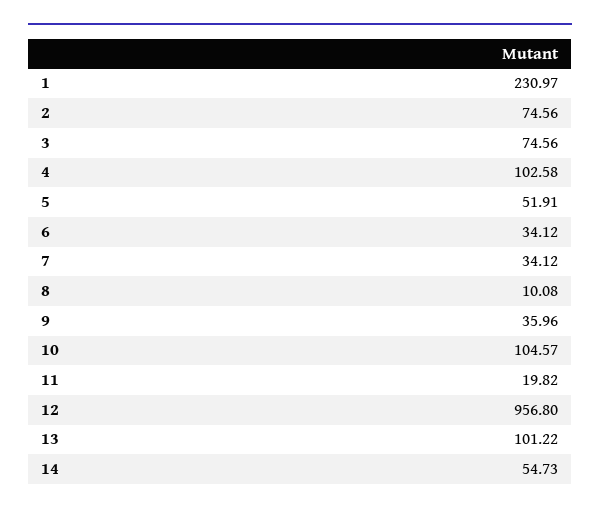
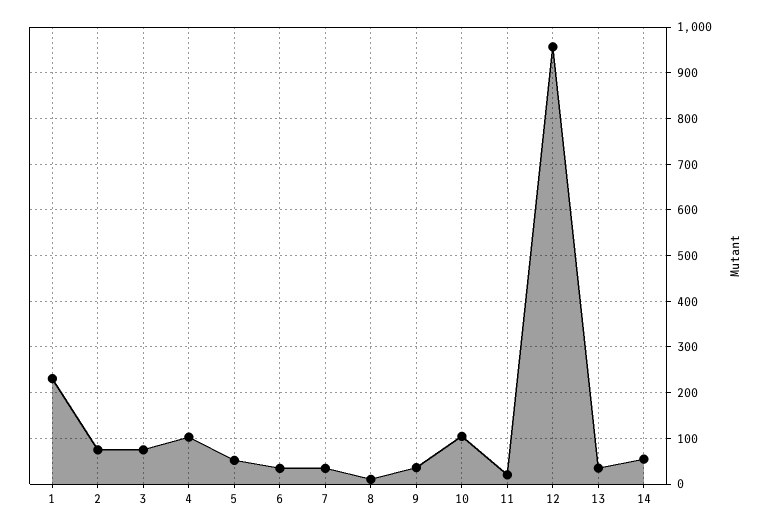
13: 101.22 -> 40

